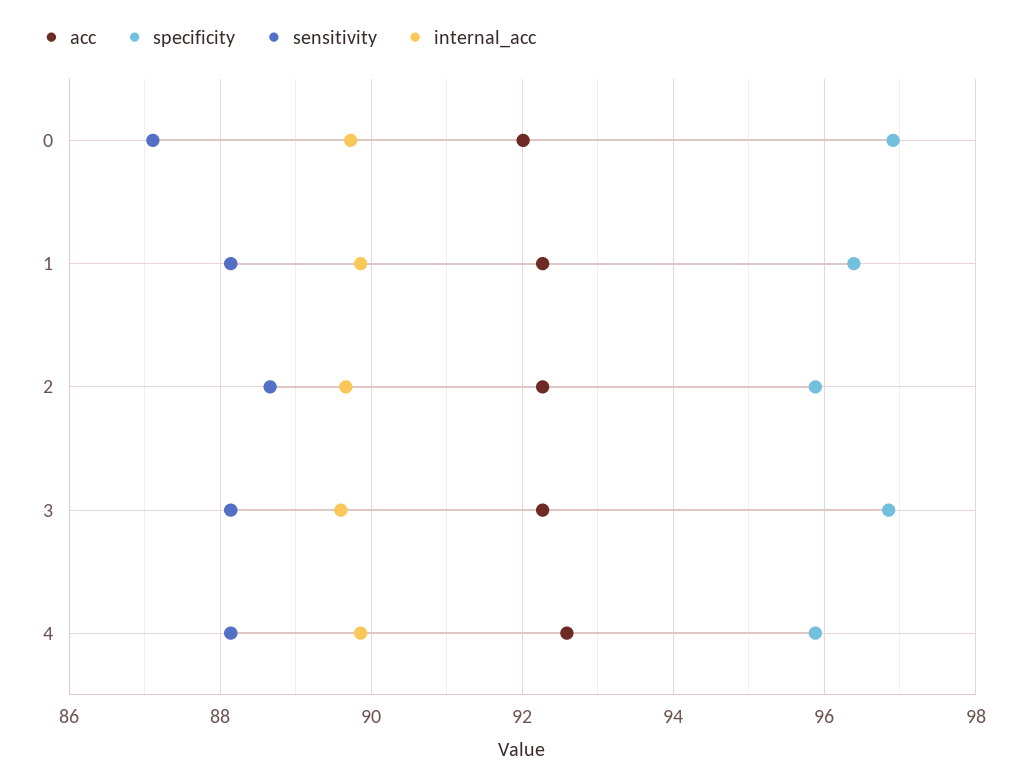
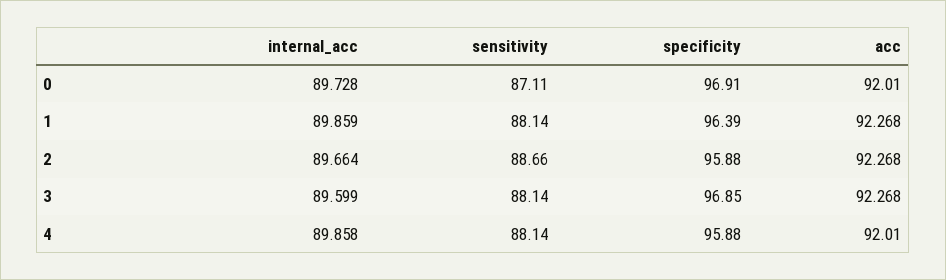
acc, 4: 92.6 -> 92.01

